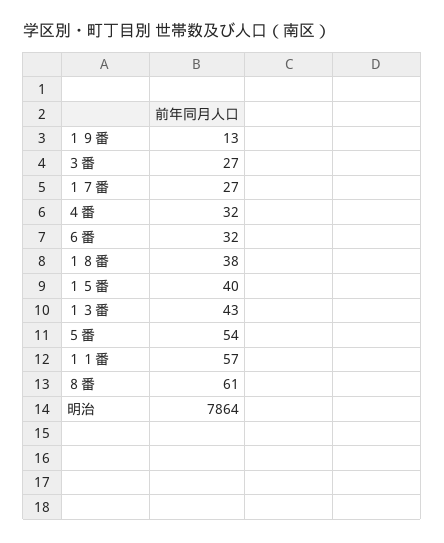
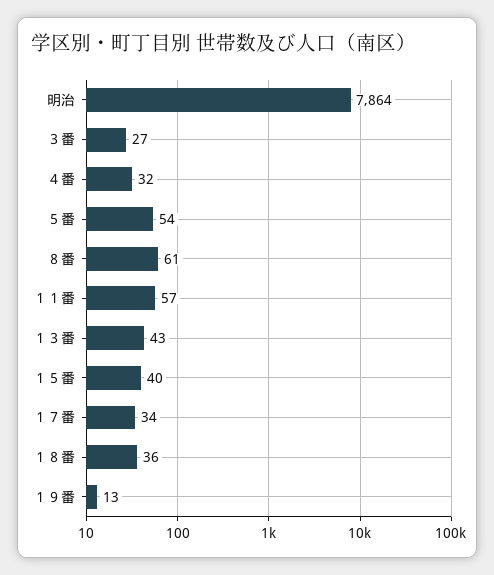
１７番: 27 -> 34
６番: 32 -> none
１８番: 38 -> 36

